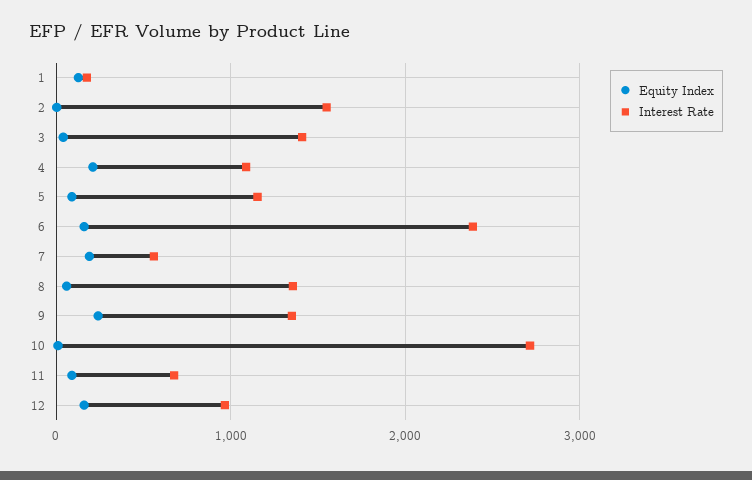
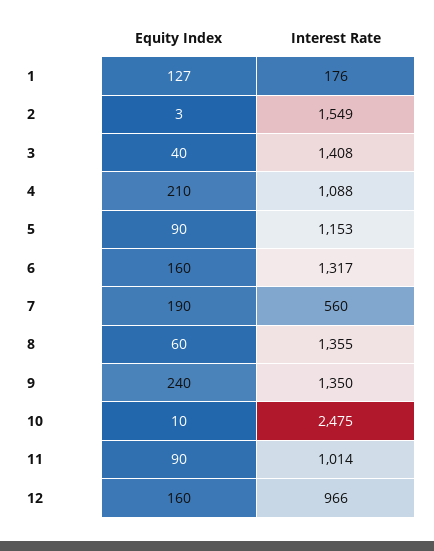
Interest Rate, 6: 2400 -> 1317
Interest Rate, 10: 2700 -> 2475
Interest Rate, 11: 700 -> 1014

